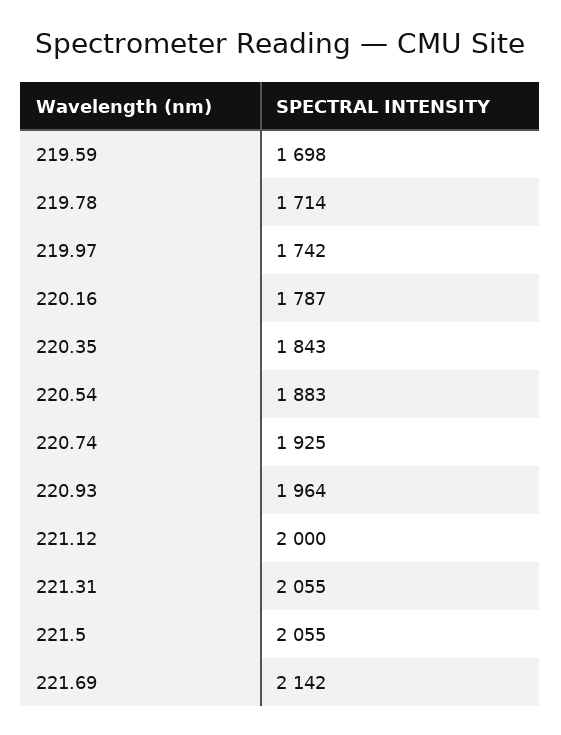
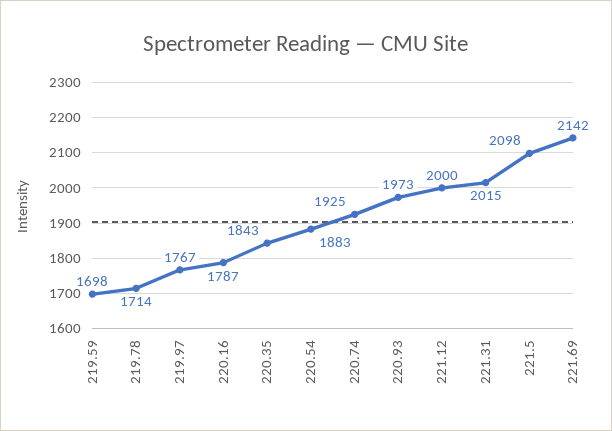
219.97: 1742 -> 1767
220.93: 1964 -> 1973
221.31: 2055 -> 2015
221.5: 2055 -> 2098

